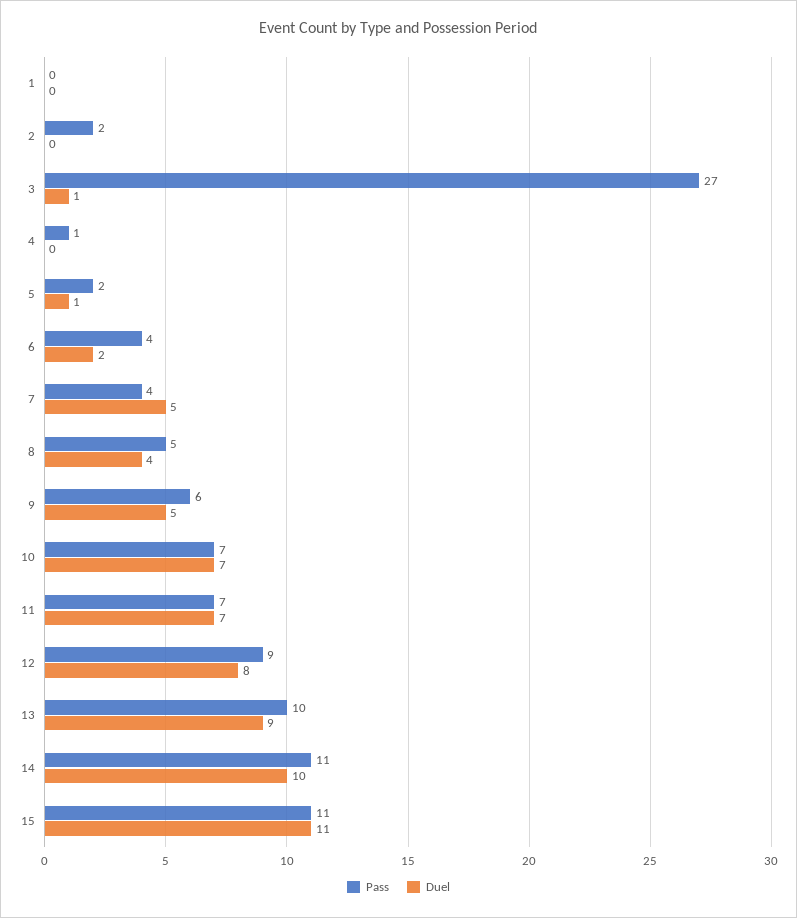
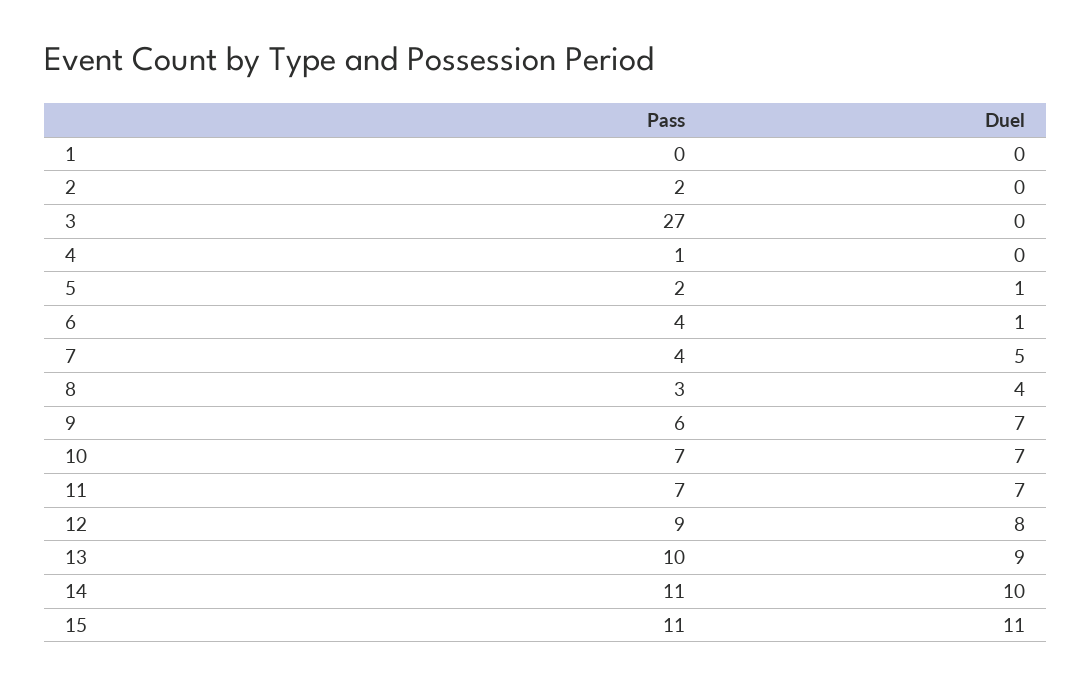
Duel, 3: 1 -> 0
Duel, 6: 2 -> 1
Pass, 8: 5 -> 3
Duel, 9: 5 -> 7

